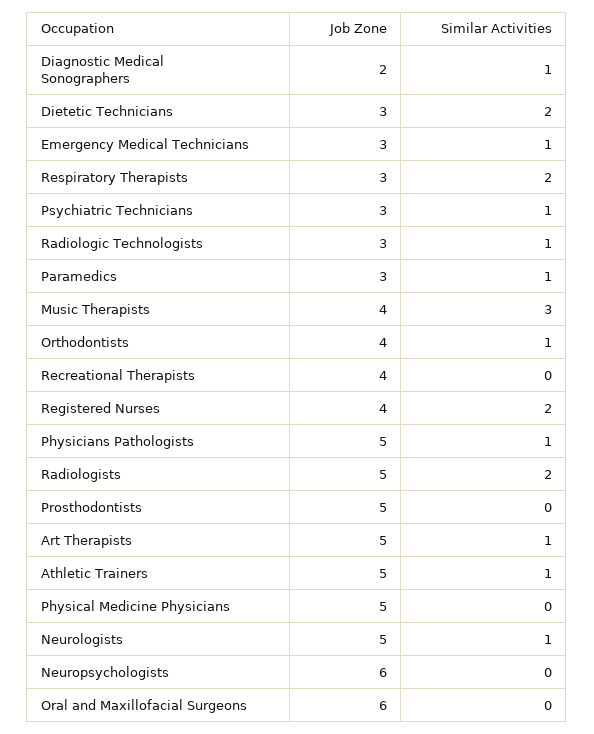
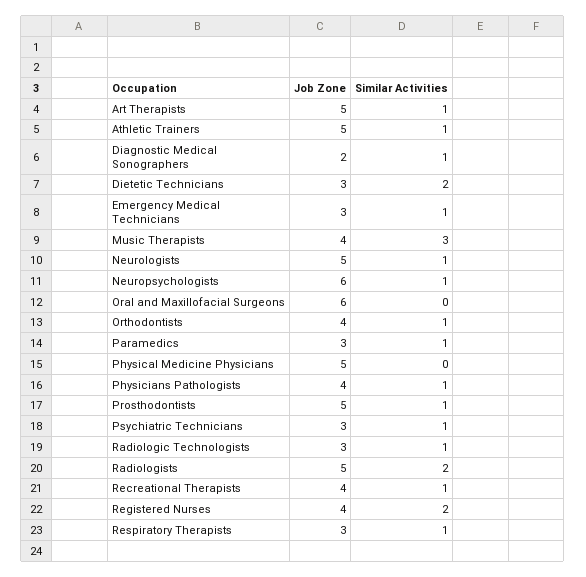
Similar Activities, Respiratory Therapists: 2 -> 1
Similar Activities, Recreational Therapists: 0 -> 1
Job Zone, Physicians Pathologists: 5 -> 4
Similar Activities, Prosthodontists: 0 -> 1
Similar Activities, Neuropsychologists: 0 -> 1

